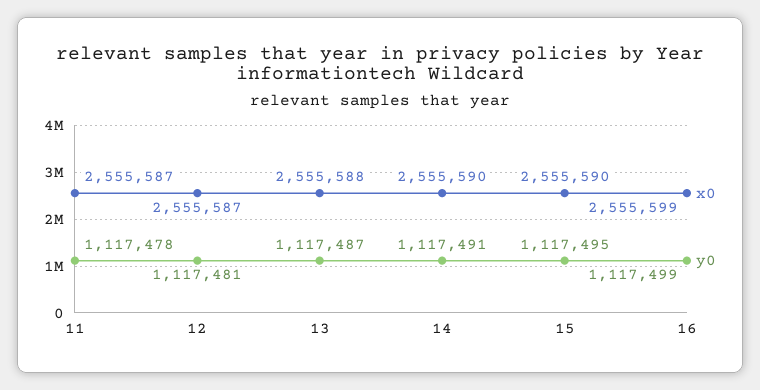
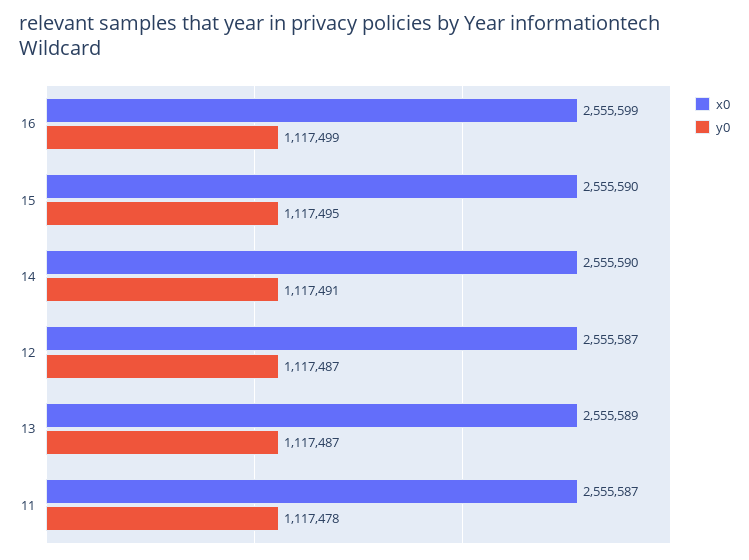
y0, 12: 1117481 -> 1117487
x0, 13: 2555588 -> 2555589

